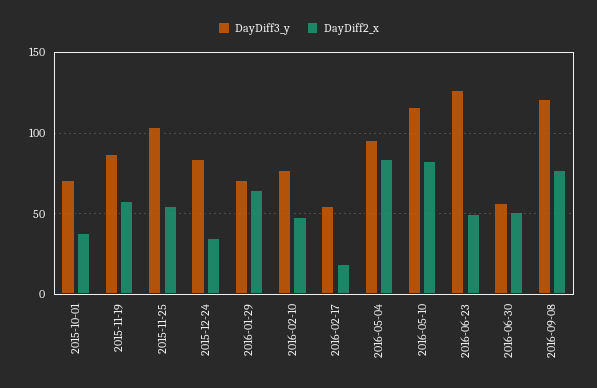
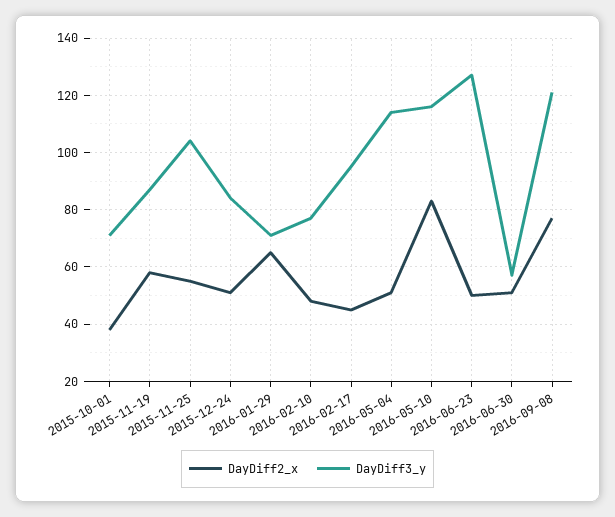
DayDiff2_x, 2015-12-24: 35 -> 50
DayDiff3_y, 2016-02-17: 55 -> 95
DayDiff2_x, 2016-02-17: 20 -> 45
DayDiff3_y, 2016-05-04: 95 -> 115
DayDiff2_x, 2016-05-04: 85 -> 50

